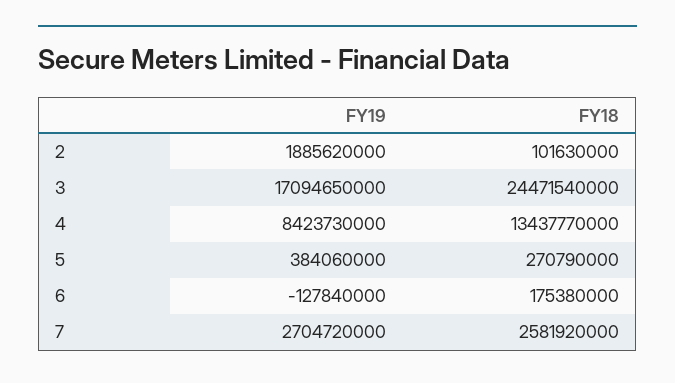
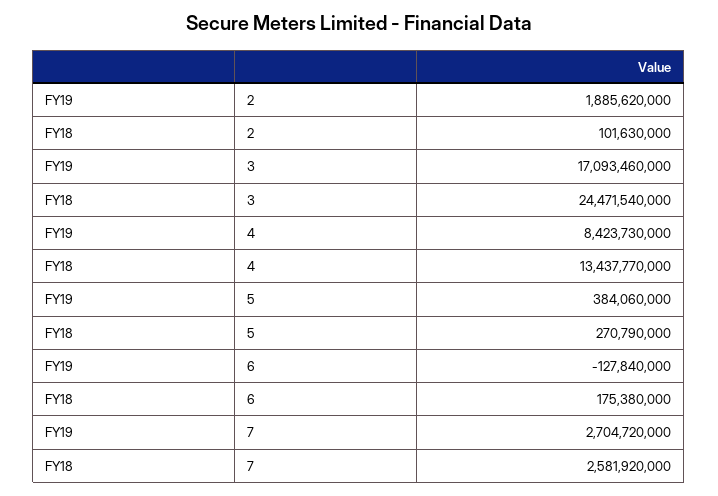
FY19, 3: 17094650000 -> 17093460000

